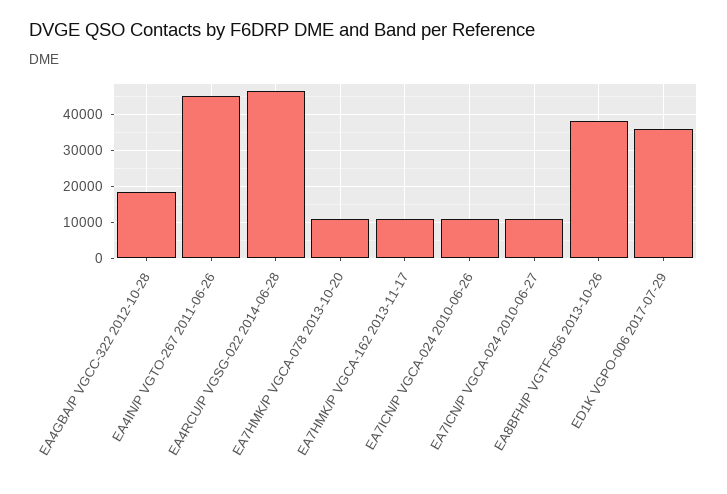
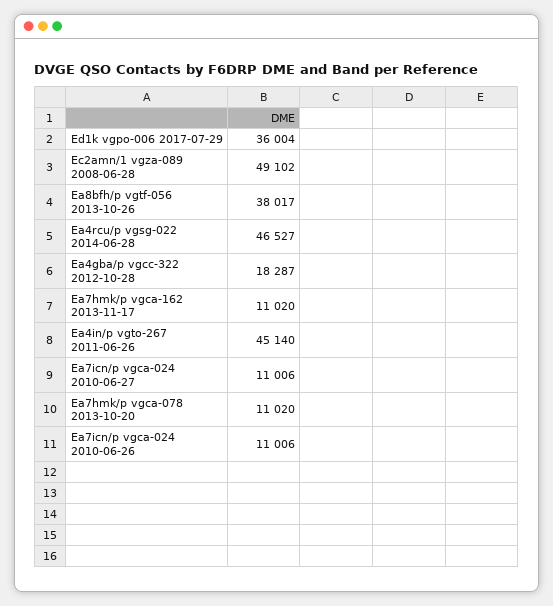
Ec2amn/1 vgza-089 2008-06-28: none -> 49102

